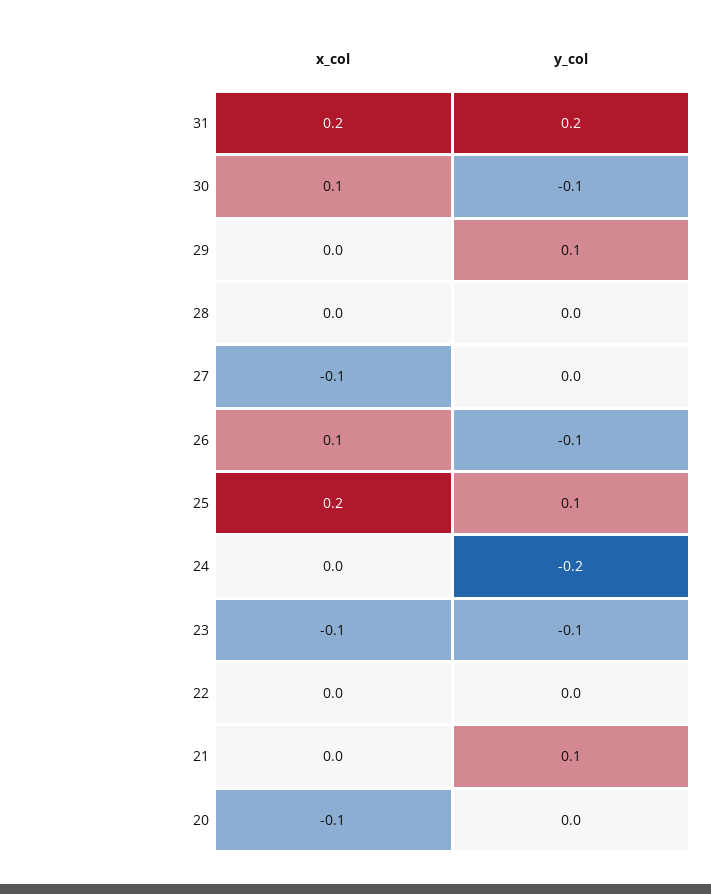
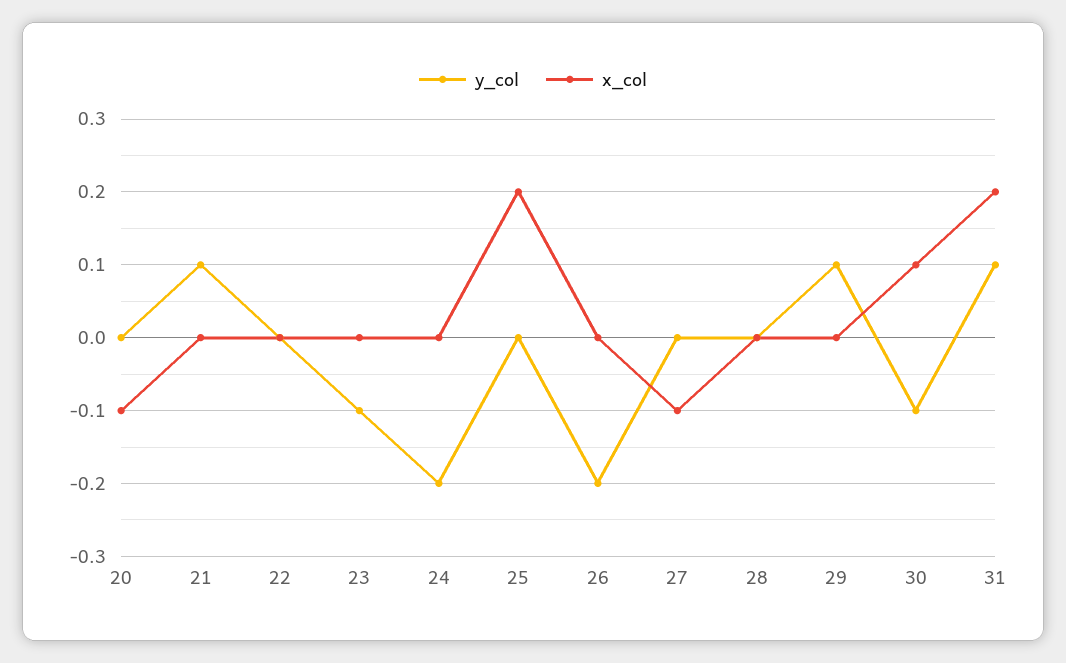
y_col, 31: 0.2 -> 0.1
x_col, 26: 0.1 -> 0
y_col, 26: -0.1 -> -0.2
y_col, 25: 0.1 -> 0
x_col, 23: -0.1 -> 0

